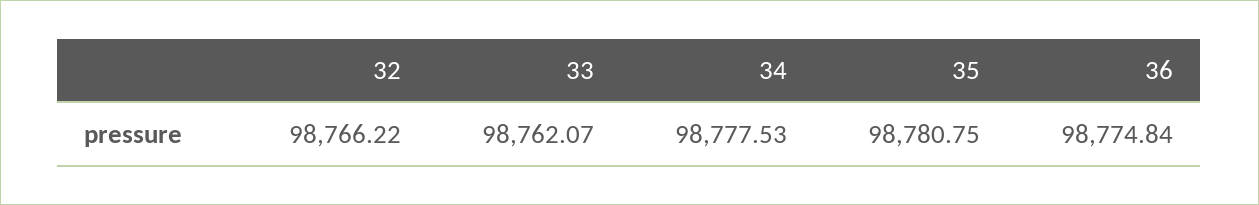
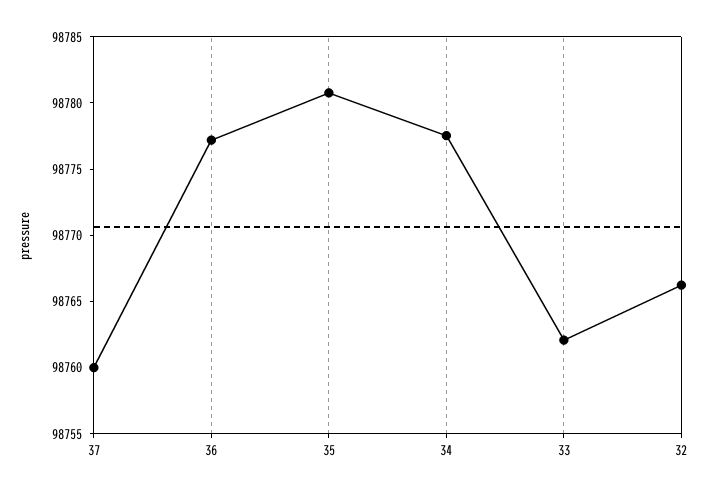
36: 98774.84 -> 98777
37: none -> 98760

